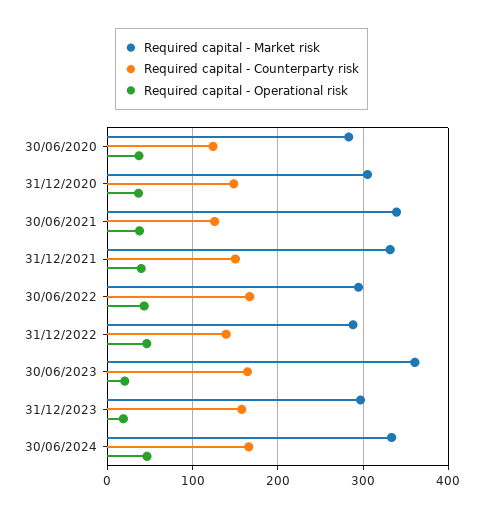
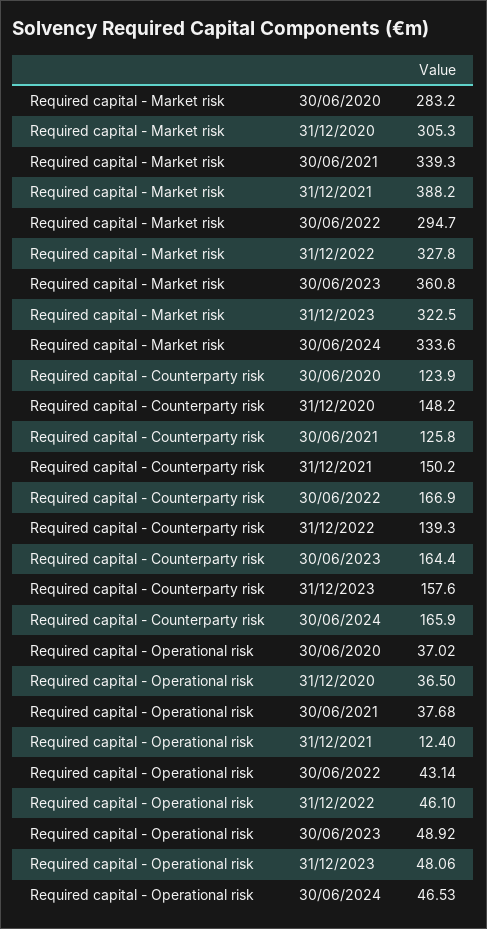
Required capital - Market risk, 31/12/2021: 330 -> 388.2
Required capital - Operational risk, 31/12/2021: 40 -> 12.4
Required capital - Market risk, 31/12/2022: 290 -> 327.8
Required capital - Operational risk, 30/06/2023: 20 -> 48.92
Required capital - Market risk, 31/12/2023: 300 -> 322.5
Required capital - Operational risk, 31/12/2023: 20 -> 48.06

